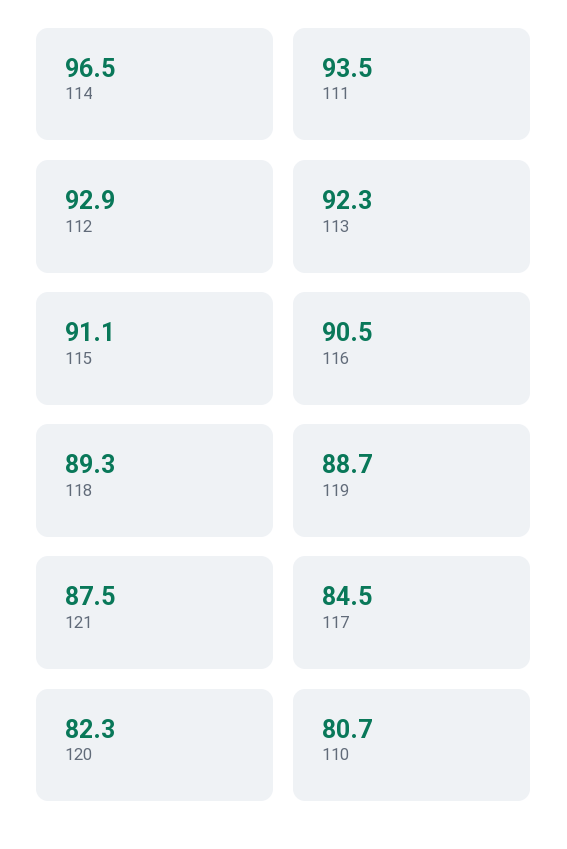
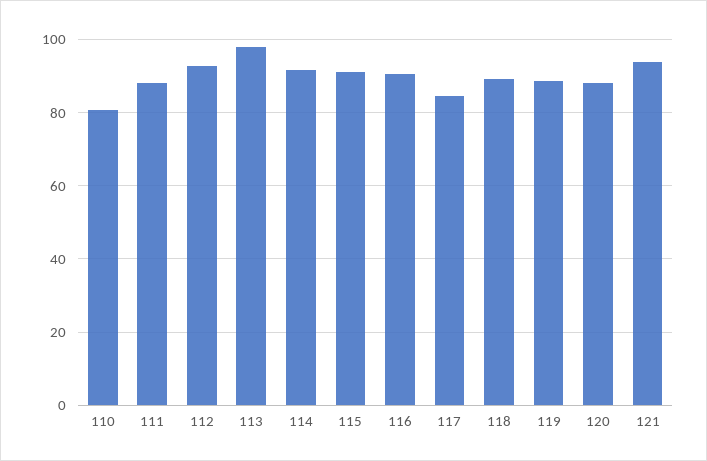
114: 96.5 -> 92
111: 93.5 -> 88
113: 92.3 -> 98
121: 87.5 -> 94
120: 82.3 -> 88

